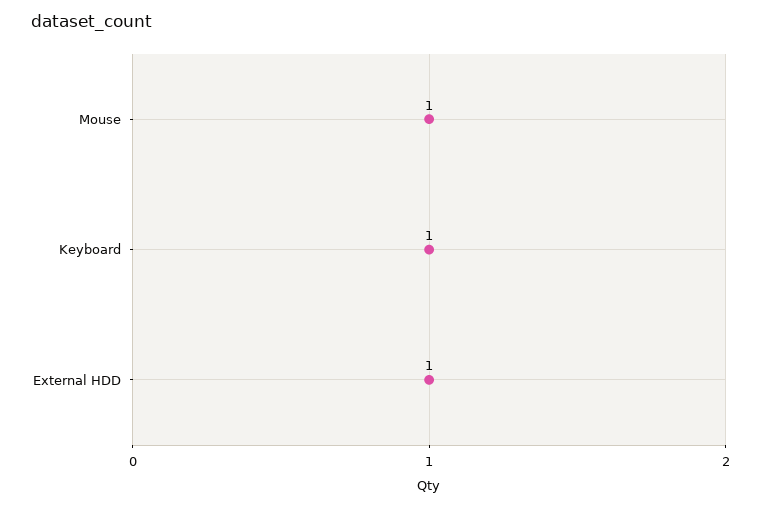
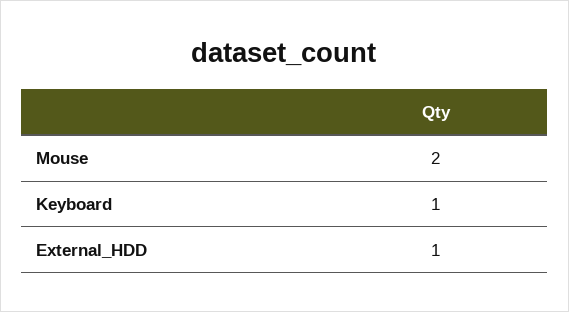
Mouse: 1 -> 2

